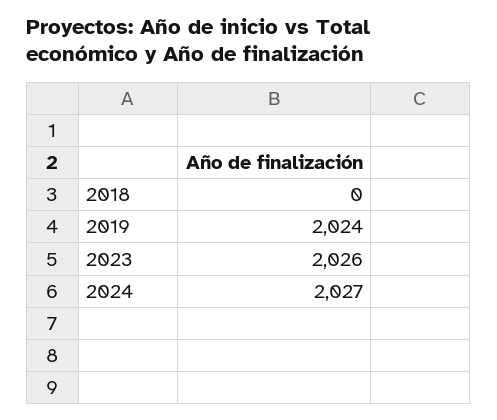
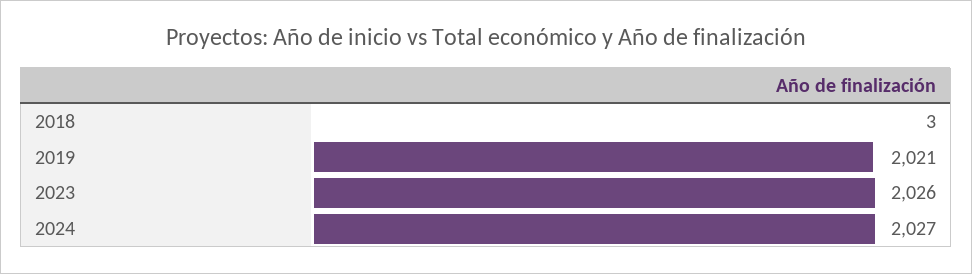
2018: 0 -> 3
2019: 2024 -> 2021

